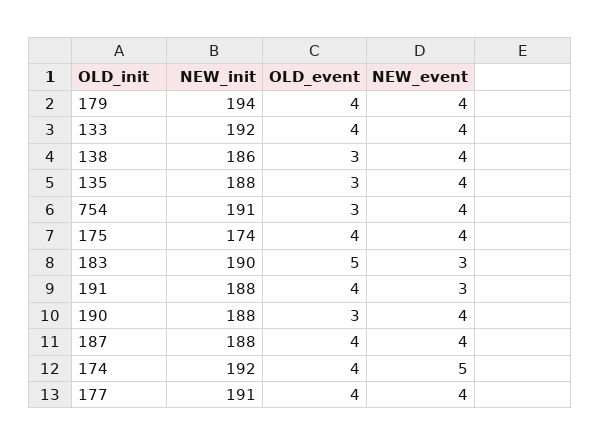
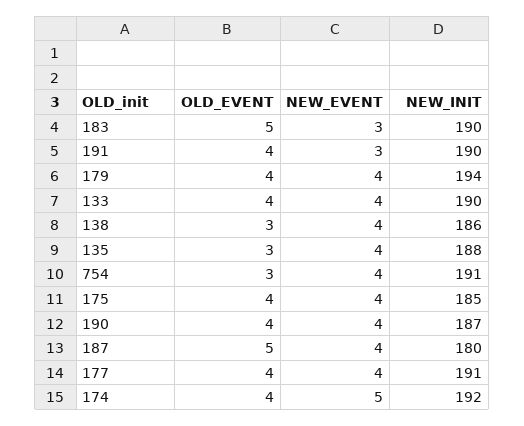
NEW_init, 133: 192 -> 190
NEW_init, 175: 174 -> 185
NEW_init, 191: 188 -> 190
NEW_init, 190: 188 -> 187
OLD_event, 190: 3 -> 4
NEW_init, 187: 188 -> 180
OLD_event, 187: 4 -> 5

